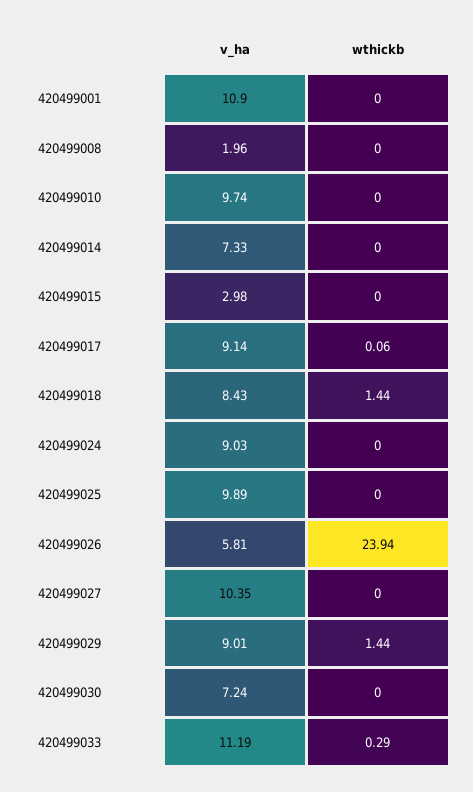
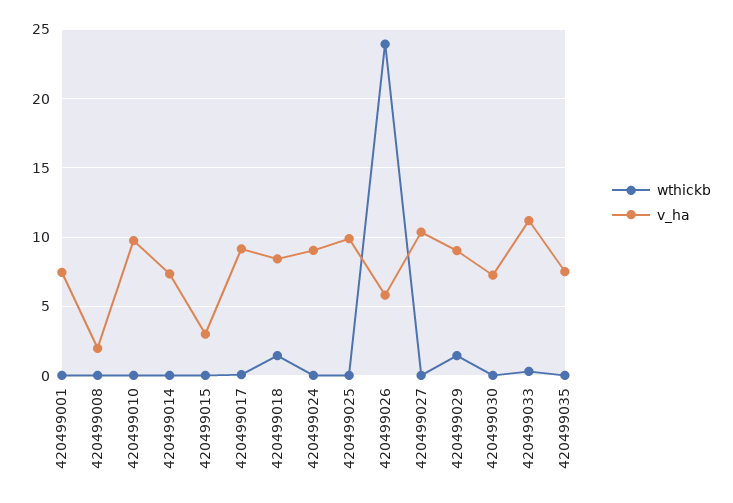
v_ha, 420499001: 10.9 -> 7.5
wthickb, 420499035: none -> 0
v_ha, 420499035: none -> 7.5

